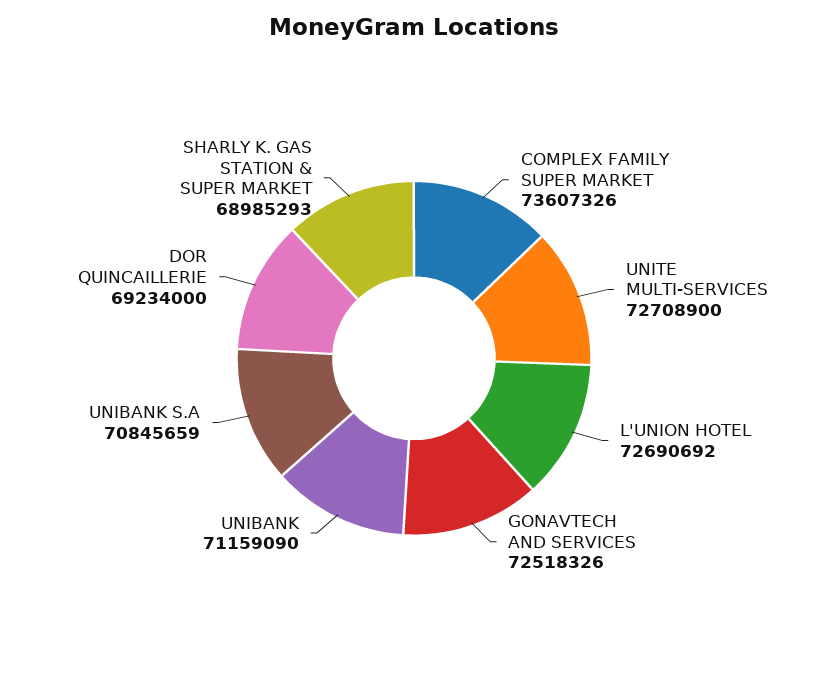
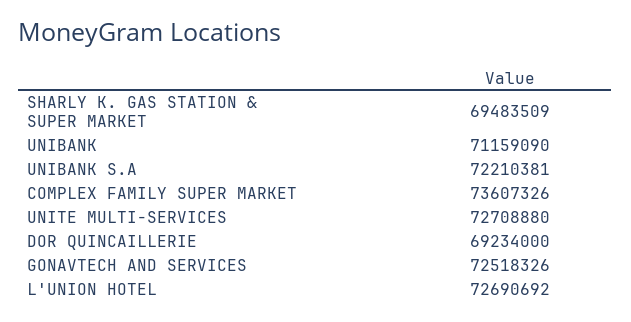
UNITE MULTI-SERVICES: 72708900 -> 72708880
UNIBANK S.A: 70845659 -> 72210381
SHARLY K. GAS STATION & SUPER MARKET: 68985293 -> 69483509

